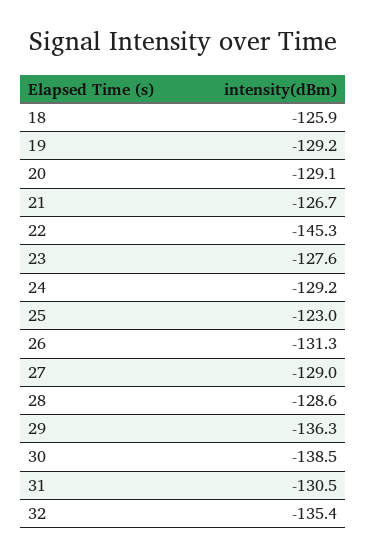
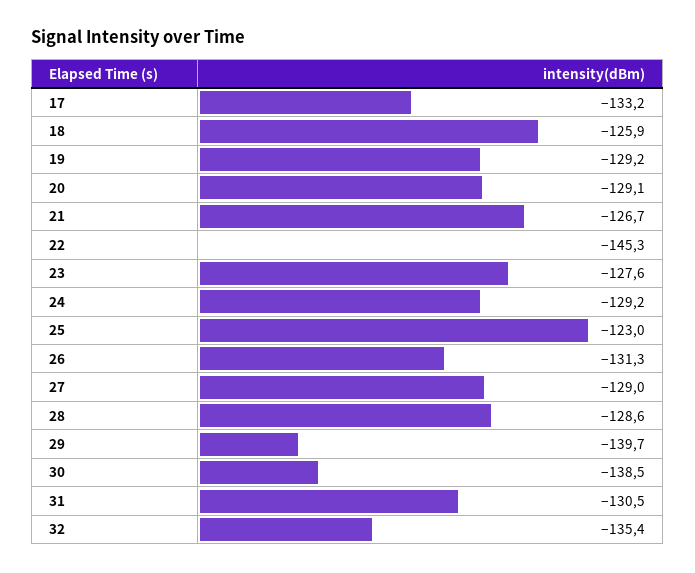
29: -136.3 -> -139.7
17: none -> -133.2

